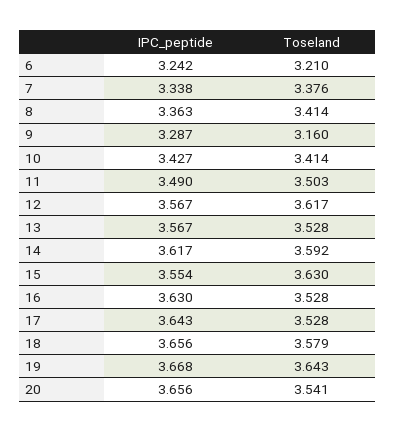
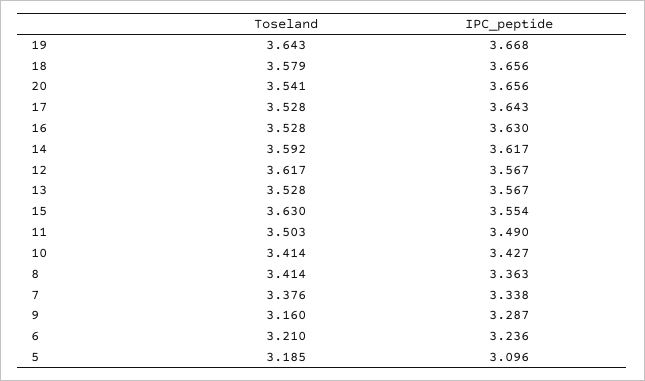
IPC_peptide, 6: 3.242 -> 3.236
Toseland, 5: none -> 3.185
IPC_peptide, 5: none -> 3.096

